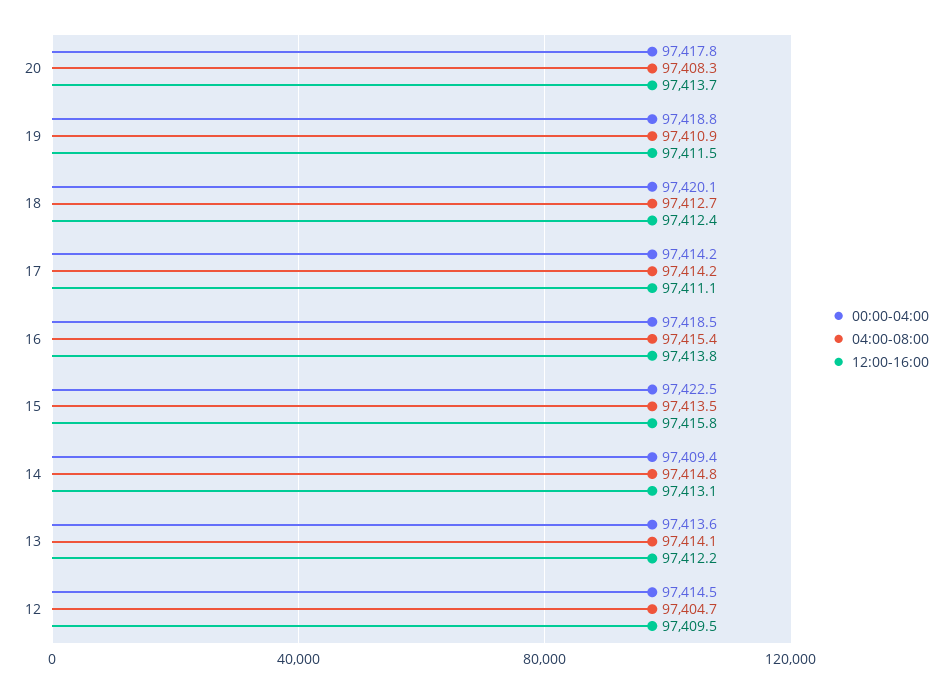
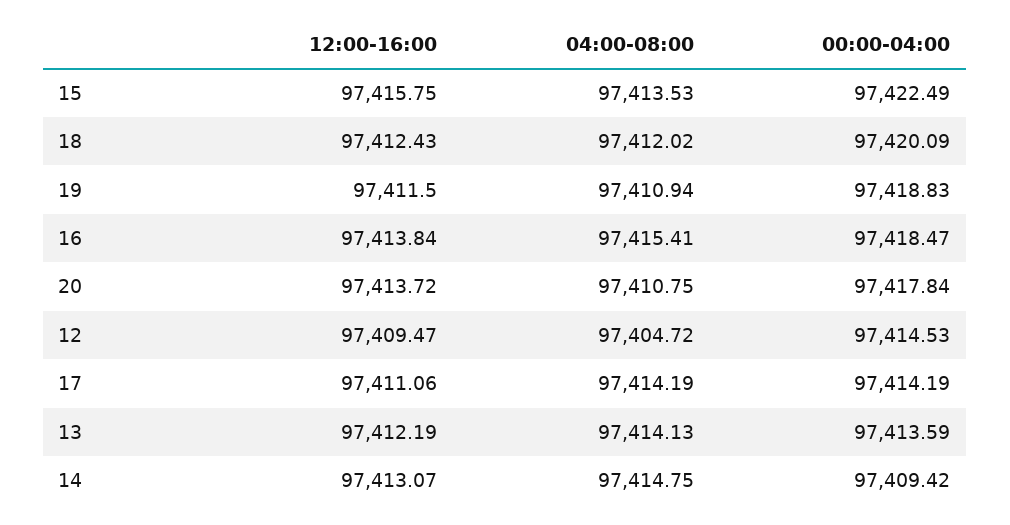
04:00-08:00, 20: 97408.3 -> 97410.75
04:00-08:00, 18: 97412.7 -> 97412.02

